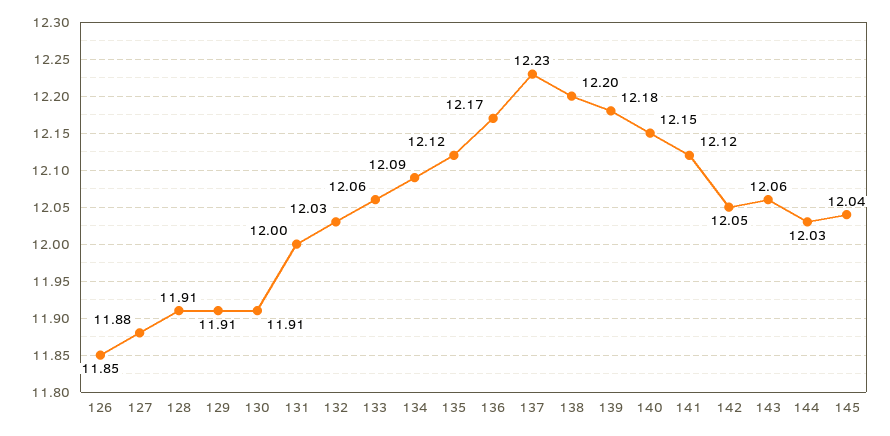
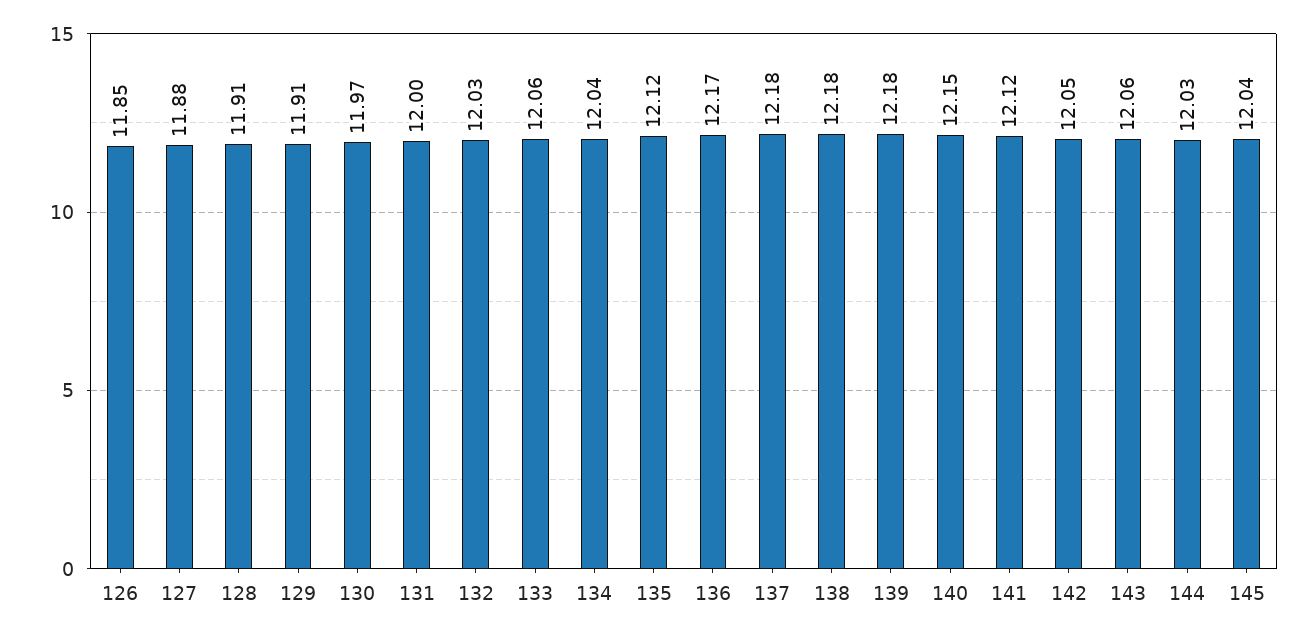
130: 11.91 -> 11.97
134: 12.09 -> 12.04
137: 12.23 -> 12.18
138: 12.2 -> 12.18

